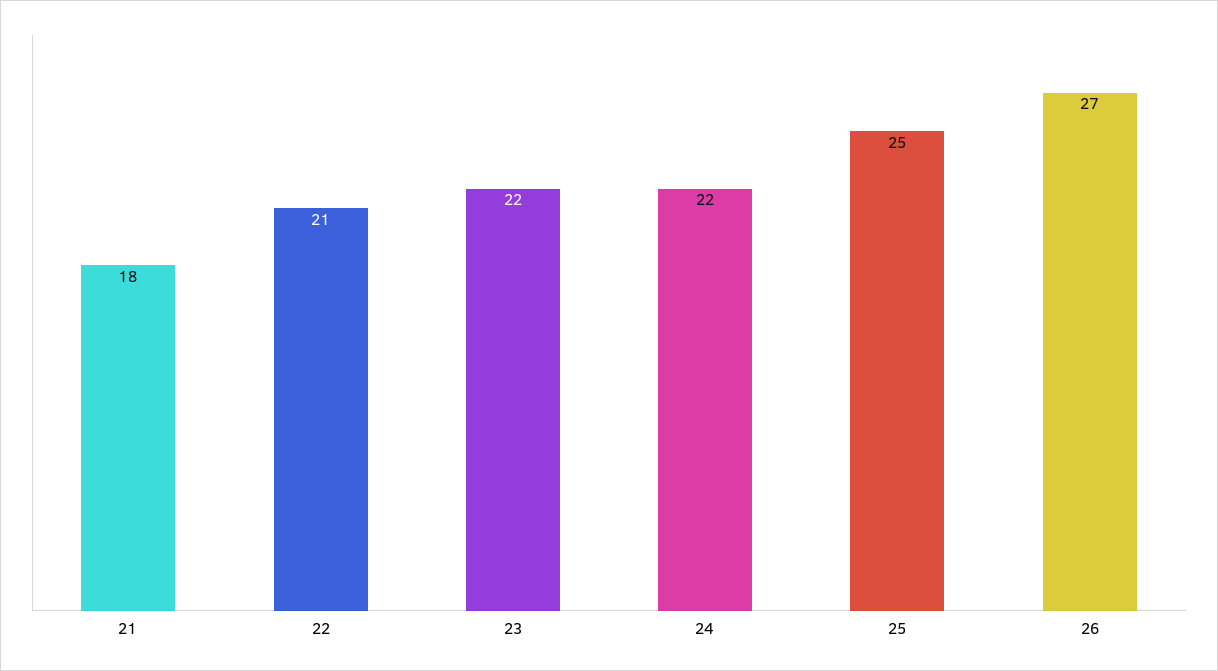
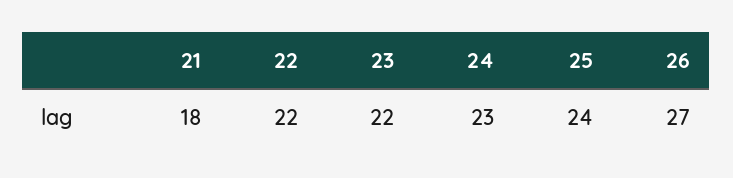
22: 21 -> 22
24: 22 -> 23
25: 25 -> 24

